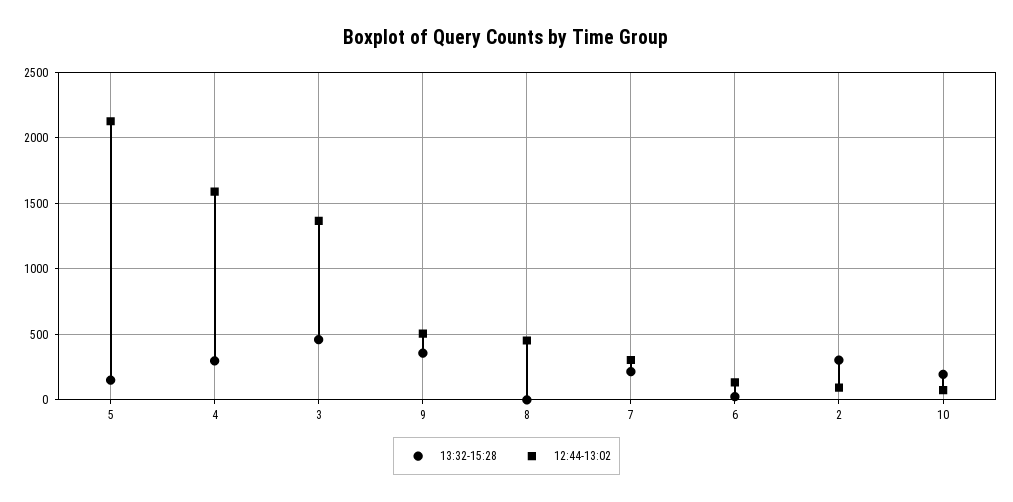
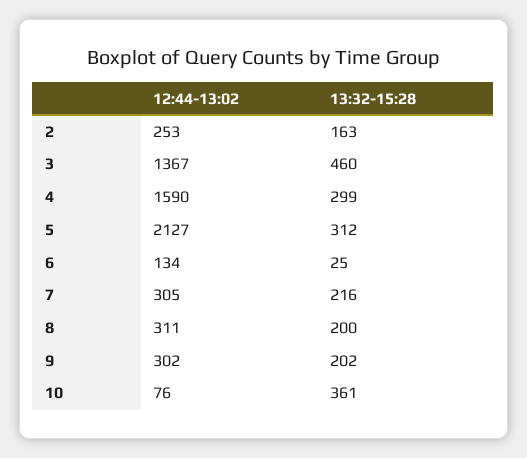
13:32-15:28, 5: 150 -> 312
13:32-15:28, 9: 350 -> 202
12:44-13:02, 9: 500 -> 302
13:32-15:28, 8: 0 -> 200
12:44-13:02, 8: 450 -> 311
13:32-15:28, 2: 300 -> 163
12:44-13:02, 2: 100 -> 253
13:32-15:28, 10: 200 -> 361

